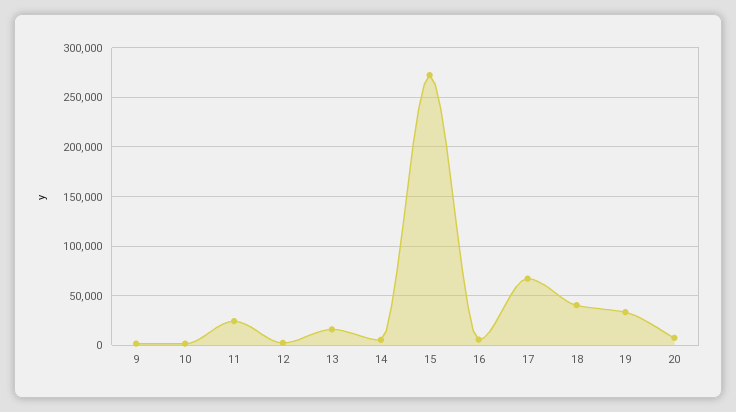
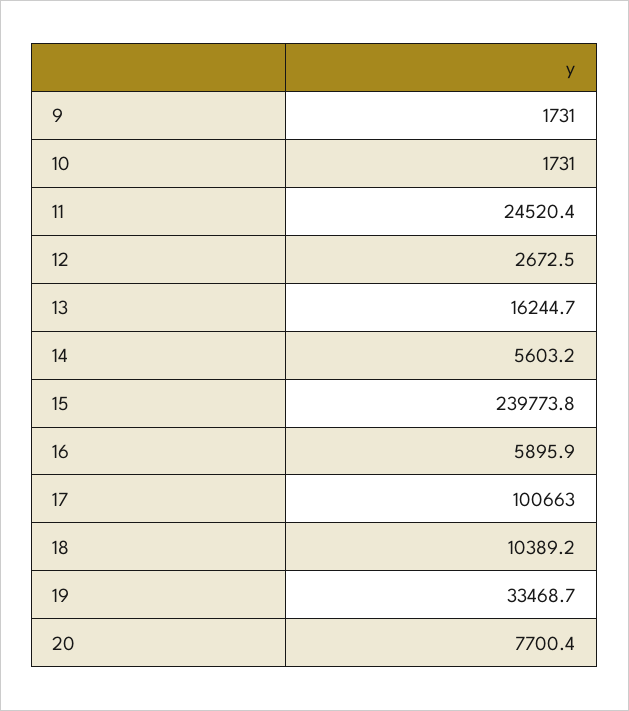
15: 270000 -> 239773.8
17: 70000 -> 100663
18: 40000 -> 10389.2

